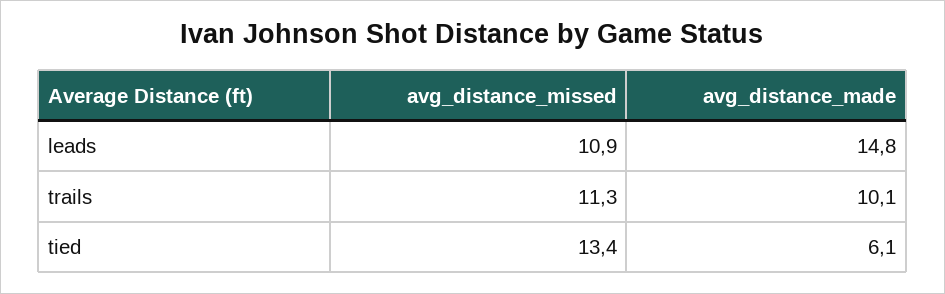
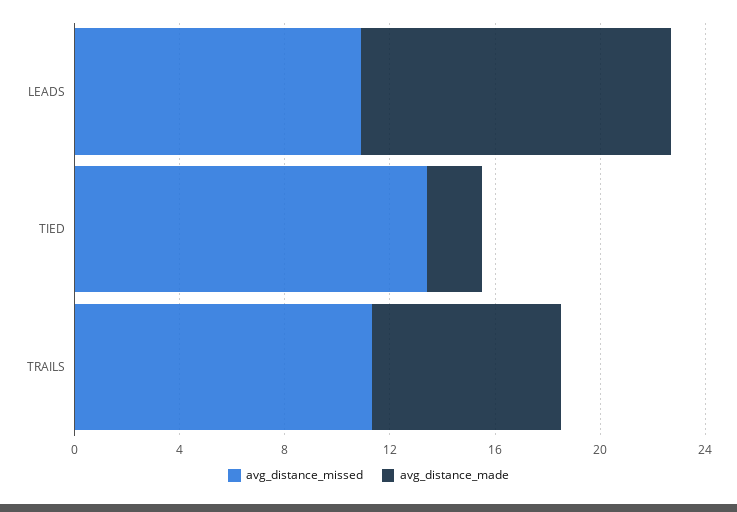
avg_distance_made, leads: 14.8 -> 12
avg_distance_made, trails: 10.1 -> 7
avg_distance_made, tied: 6.1 -> 2

